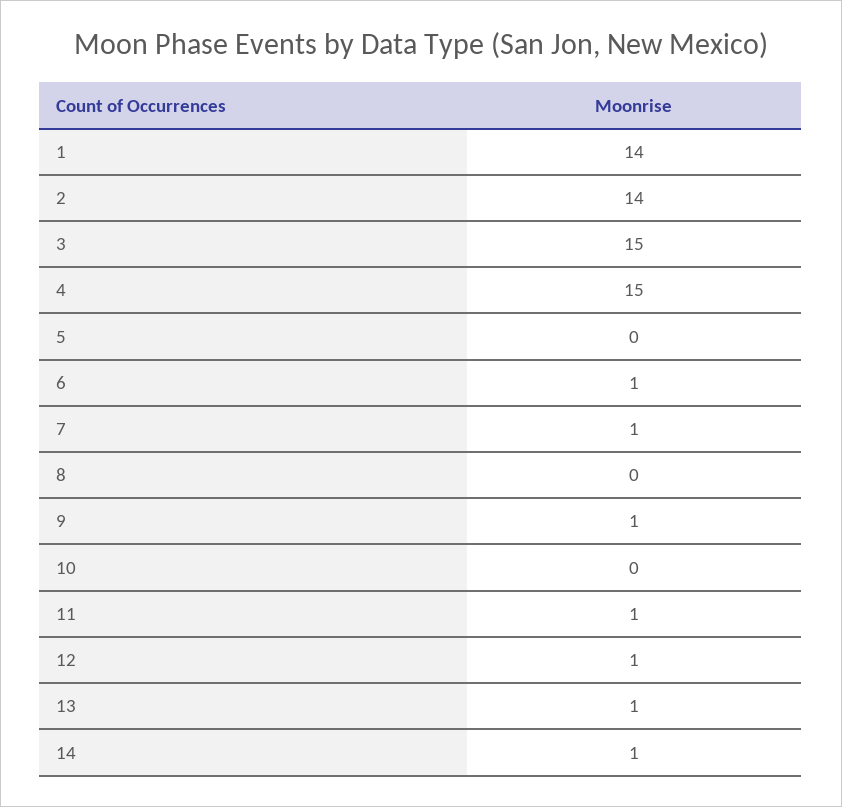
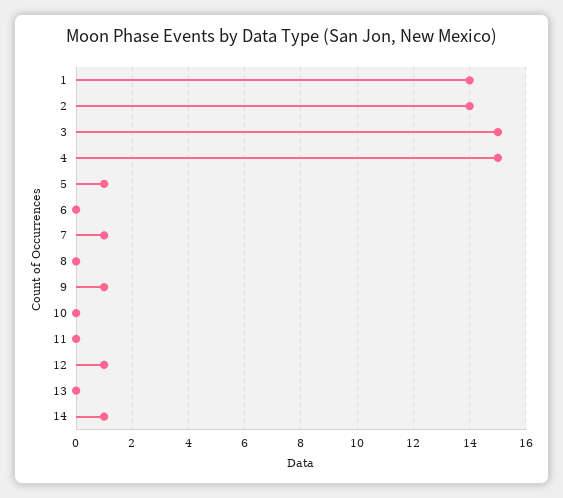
5: 0 -> 1
6: 1 -> 0
11: 1 -> 0
13: 1 -> 0

